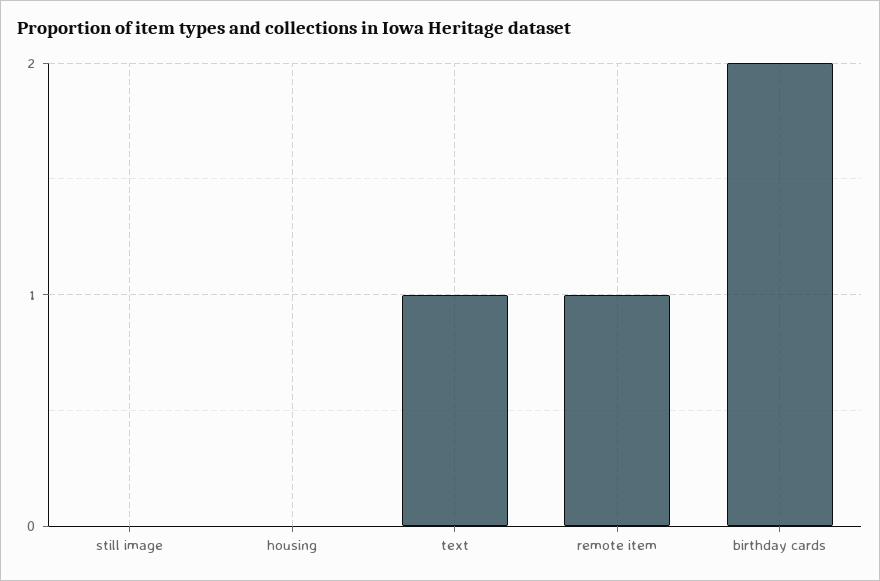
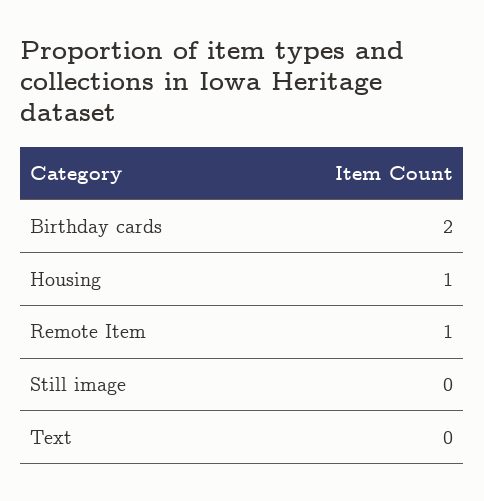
housing: 0 -> 1
text: 1 -> 0

